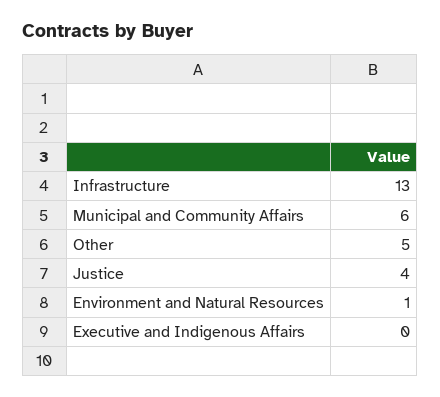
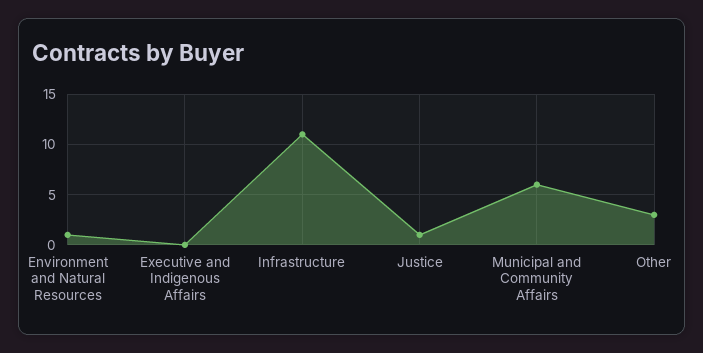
Infrastructure: 13 -> 11
Other: 5 -> 3
Justice: 4 -> 1

